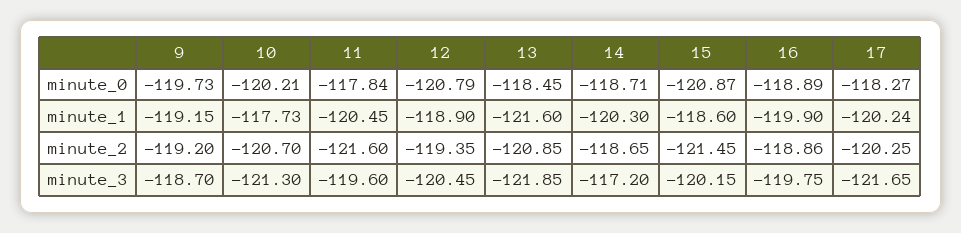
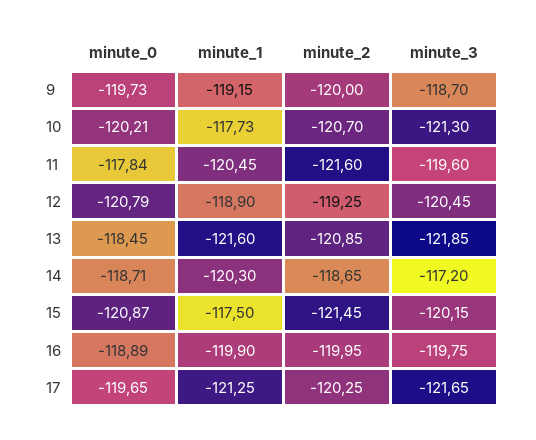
17, minute_0: -118.27 -> -119.65
15, minute_1: -118.6 -> -117.5
17, minute_1: -120.24 -> -121.25
9, minute_2: -119.2 -> -120
12, minute_2: -119.35 -> -119.25
16, minute_2: -118.86 -> -119.95

